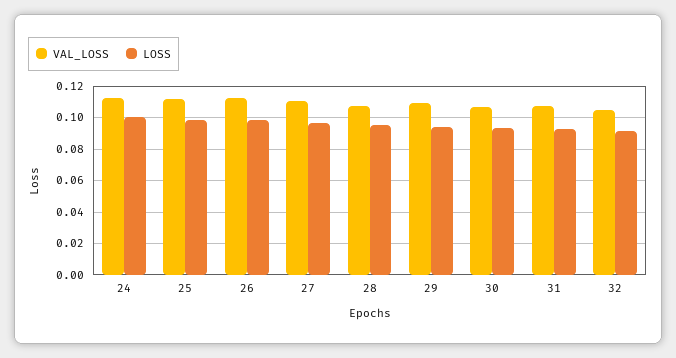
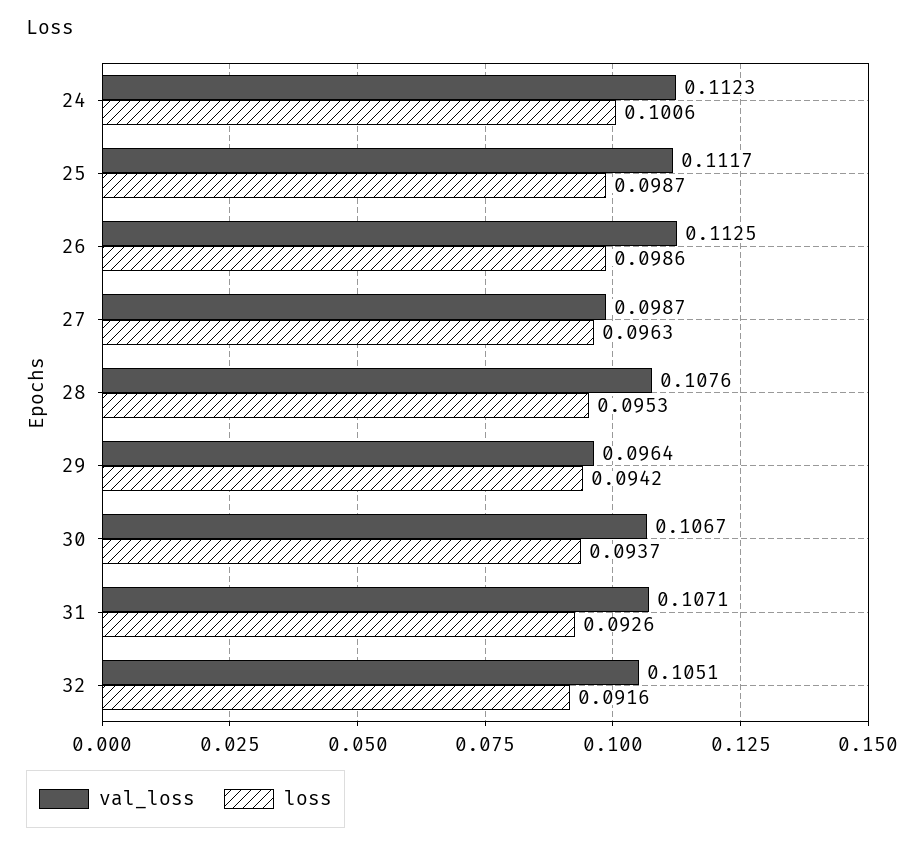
VAL_LOSS, 27: 0.11 -> 0.0987
VAL_LOSS, 29: 0.11 -> 0.0964

